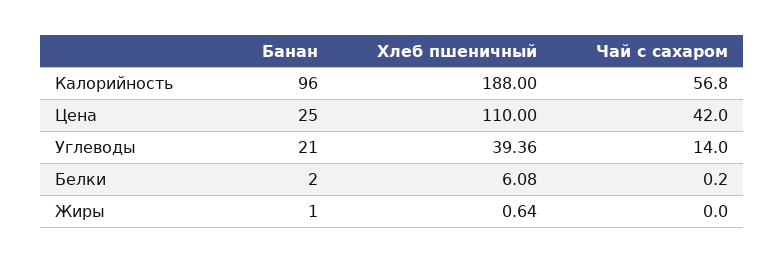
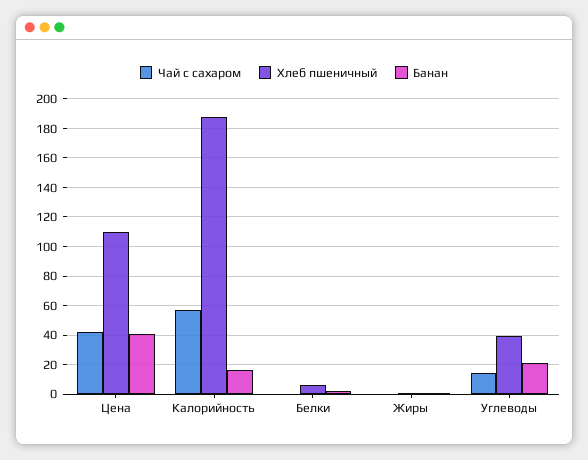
Банан, Калорийность: 96 -> 15
Банан, Цена: 25 -> 40

